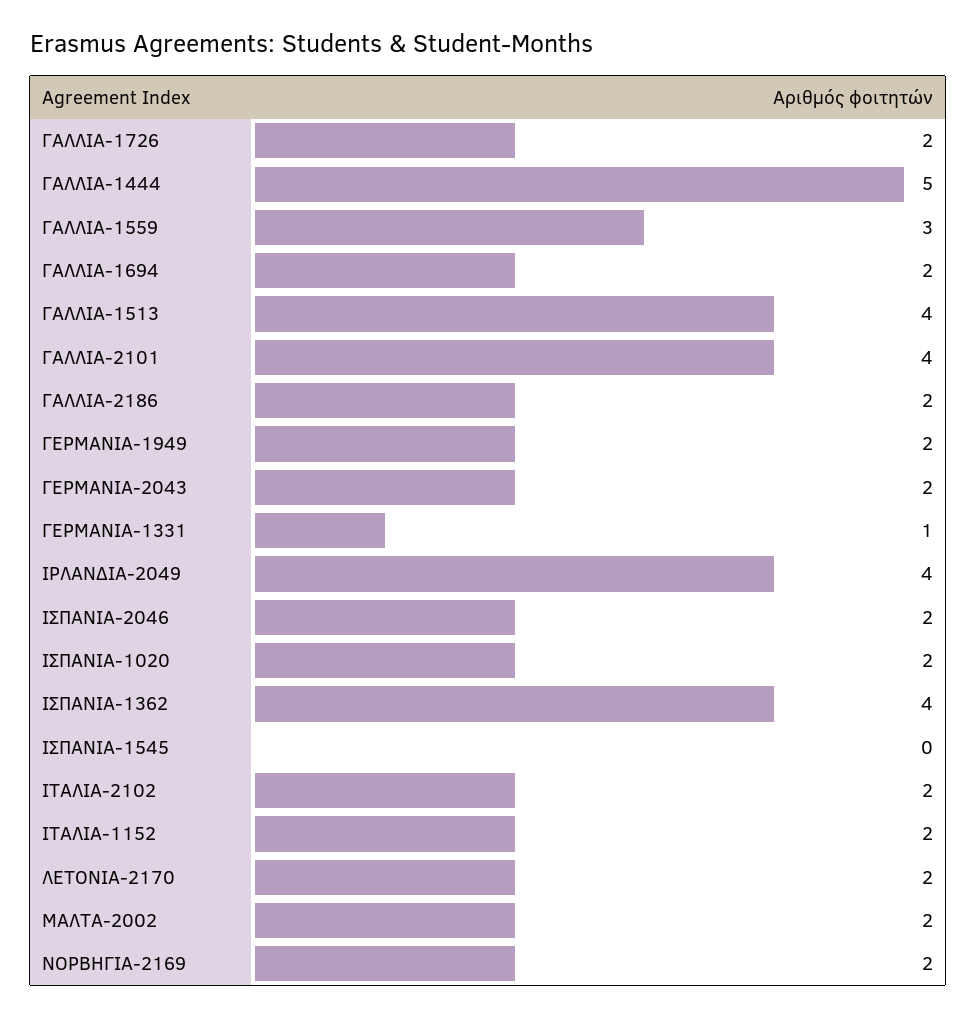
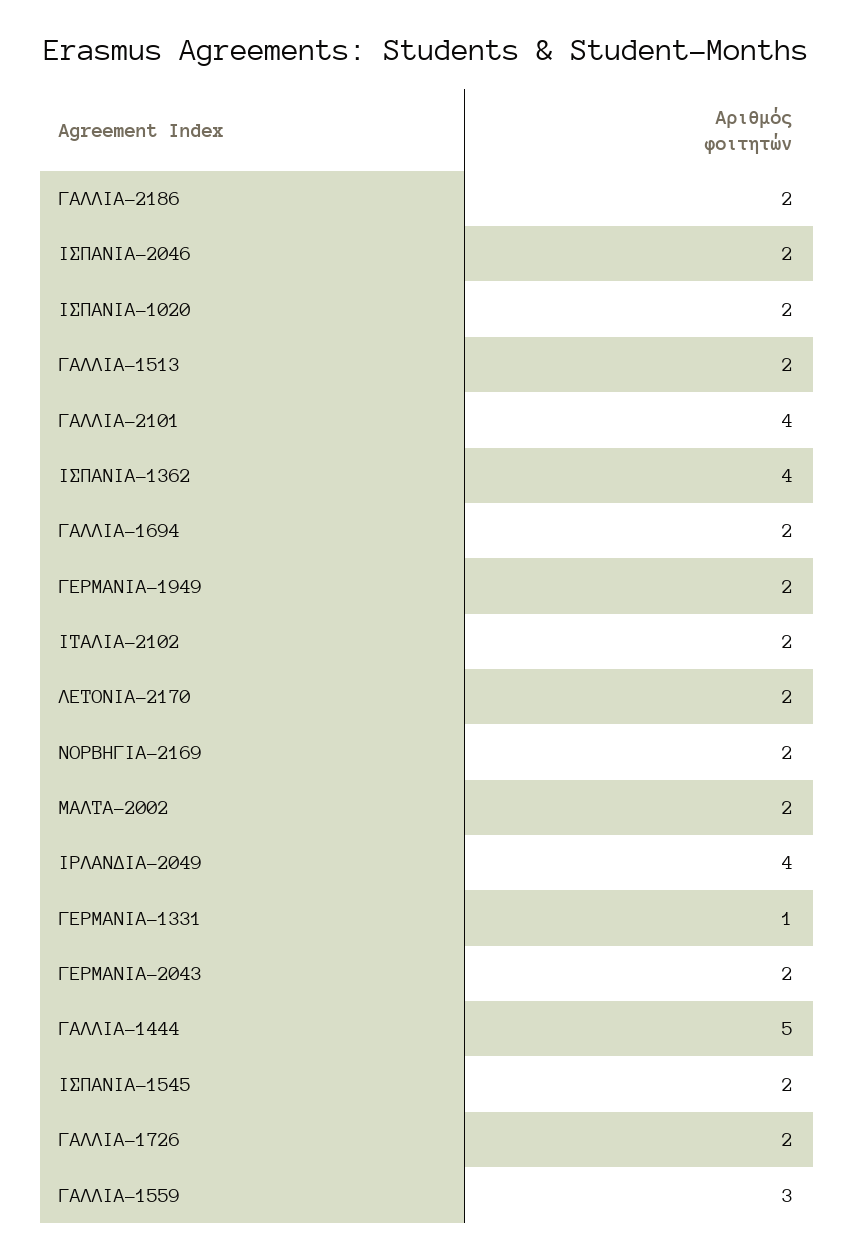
ΓΑΛΛΙΑ-1513: 4 -> 2
ΙΣΠΑΝΙΑ-1545: 0 -> 2
ΙΤΑΛΙΑ-1152: 2 -> none

